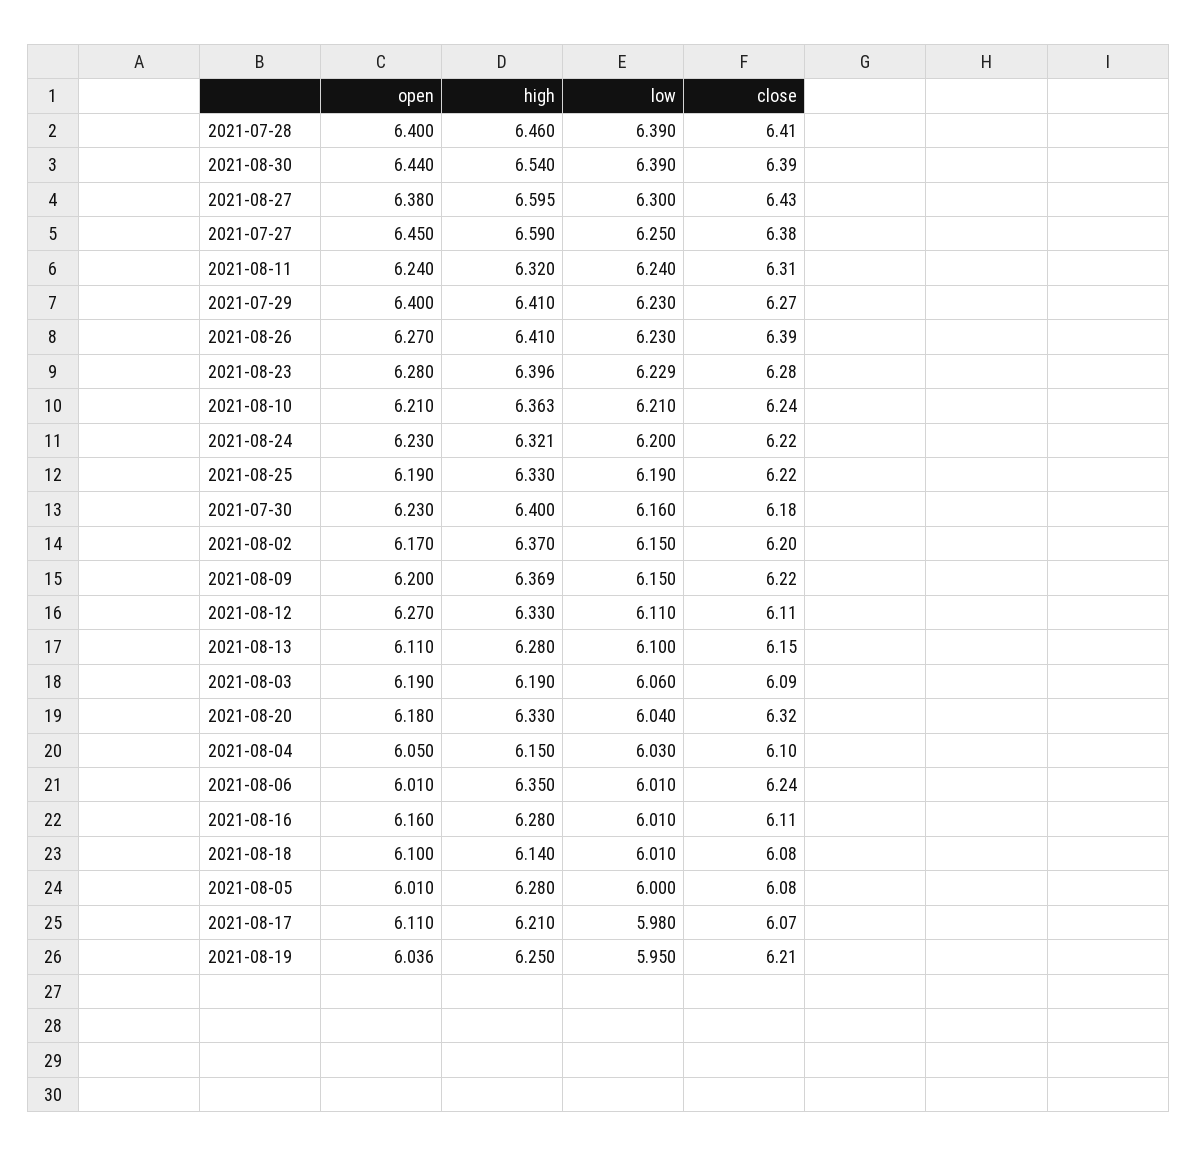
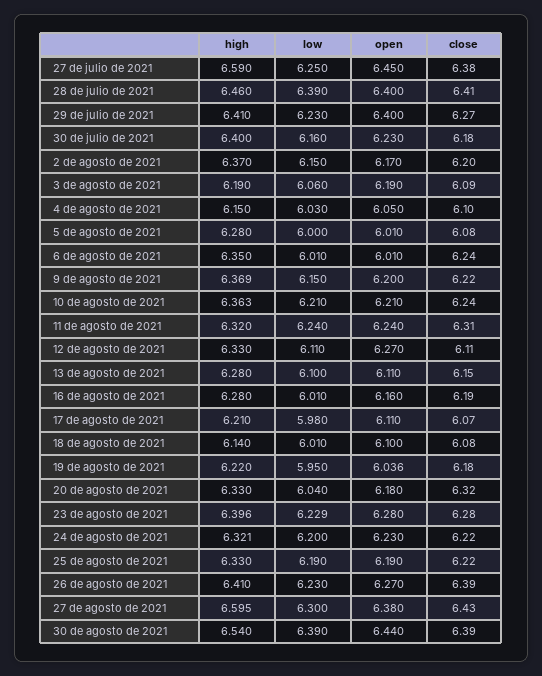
close, 2021-08-16: 6.11 -> 6.19
high, 2021-08-19: 6.25 -> 6.22
close, 2021-08-19: 6.21 -> 6.18

